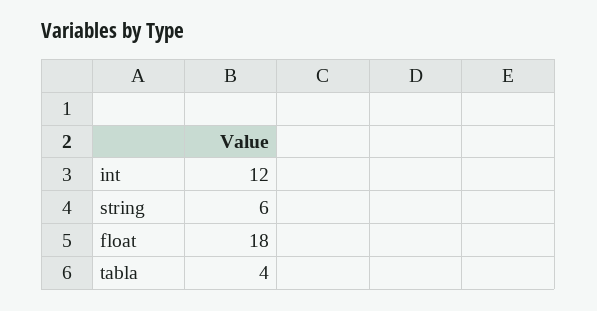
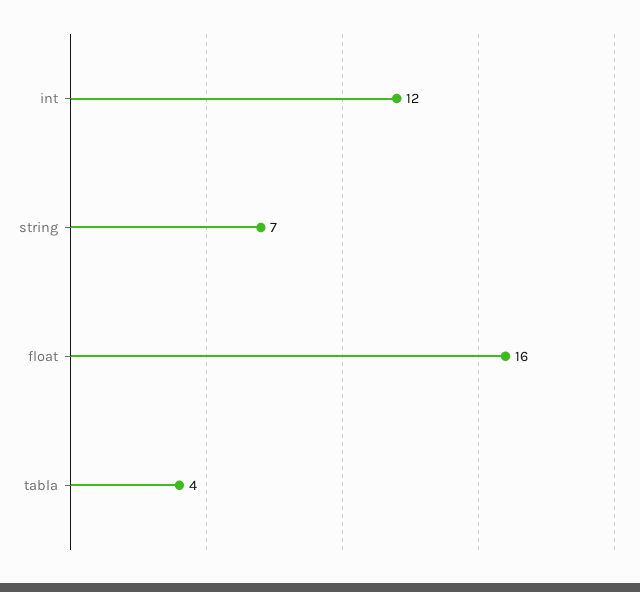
string: 6 -> 7
float: 18 -> 16

